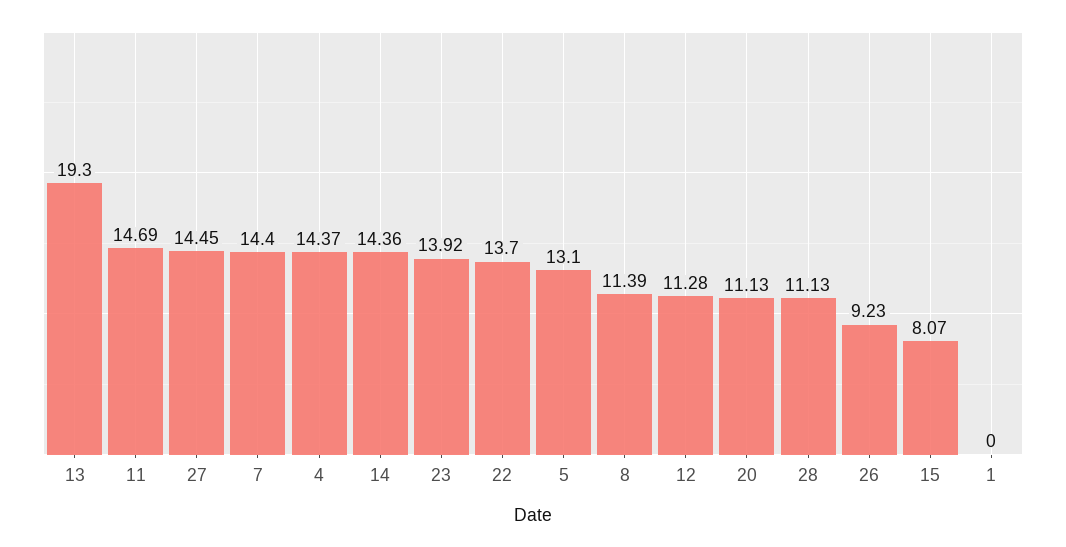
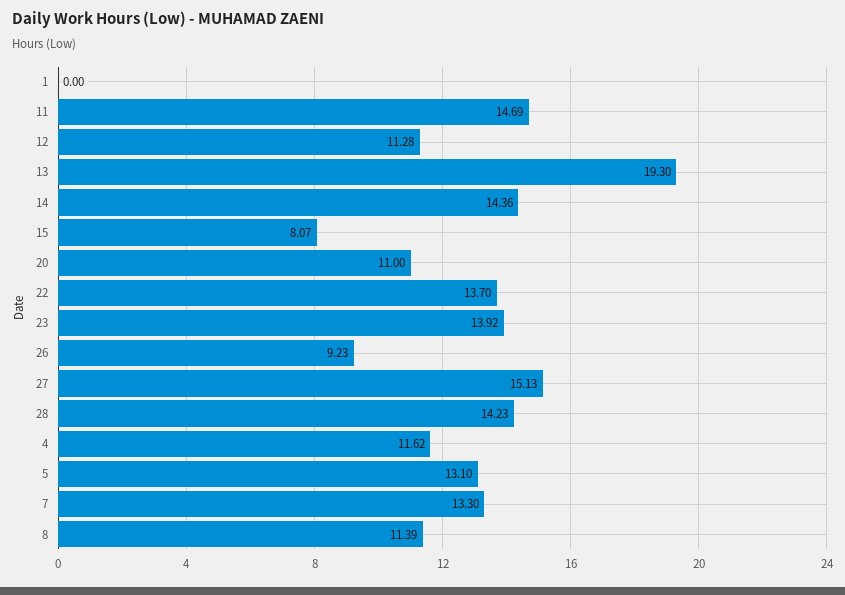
27: 14.45 -> 15.13
7: 14.4 -> 13.3
4: 14.37 -> 11.62
20: 11.13 -> 11
28: 11.13 -> 14.23

